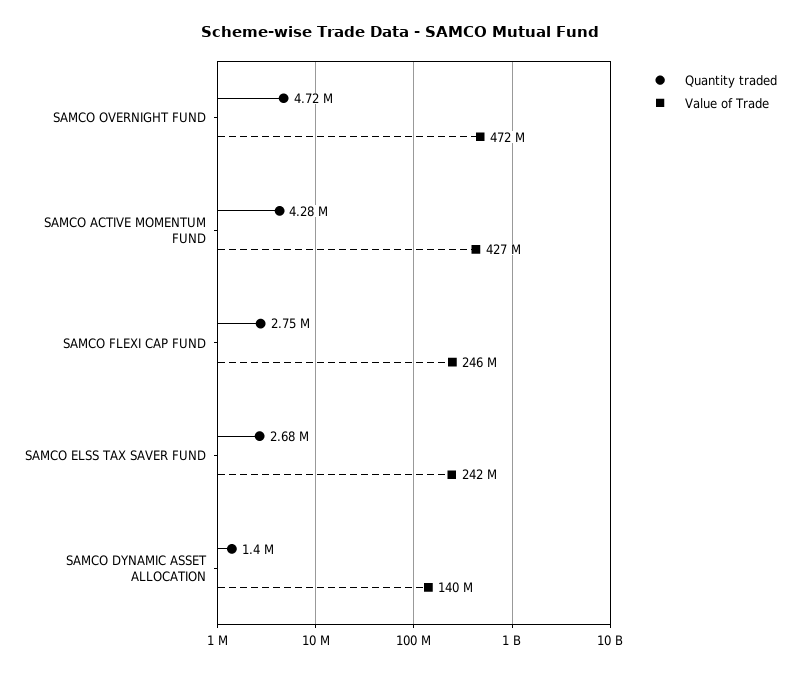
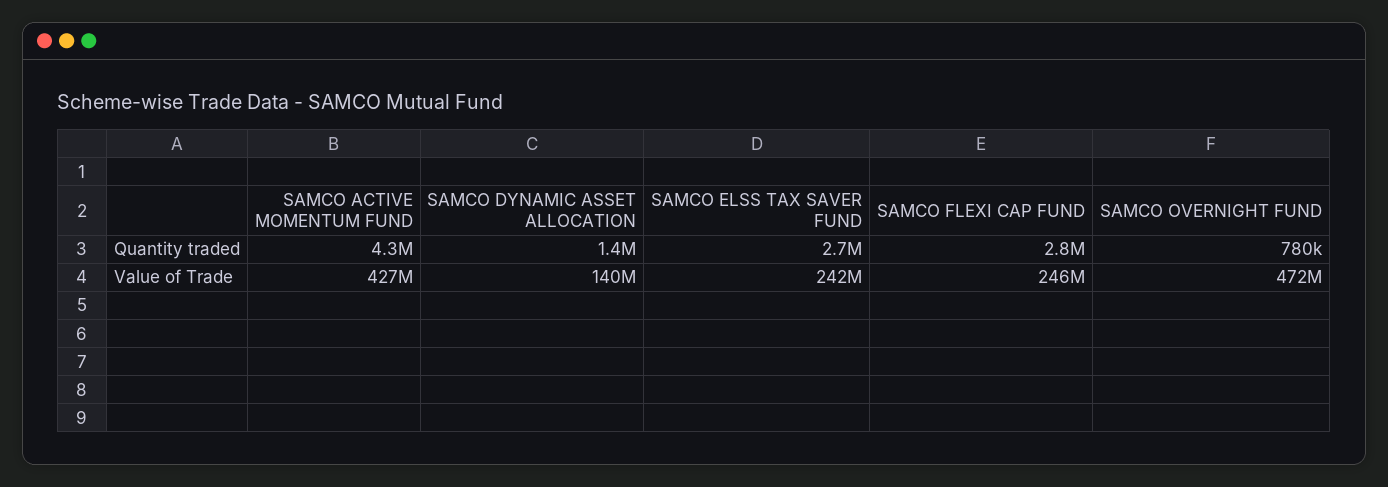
Quantity traded, SAMCO OVERNIGHT FUND: 4720000 -> 780000

